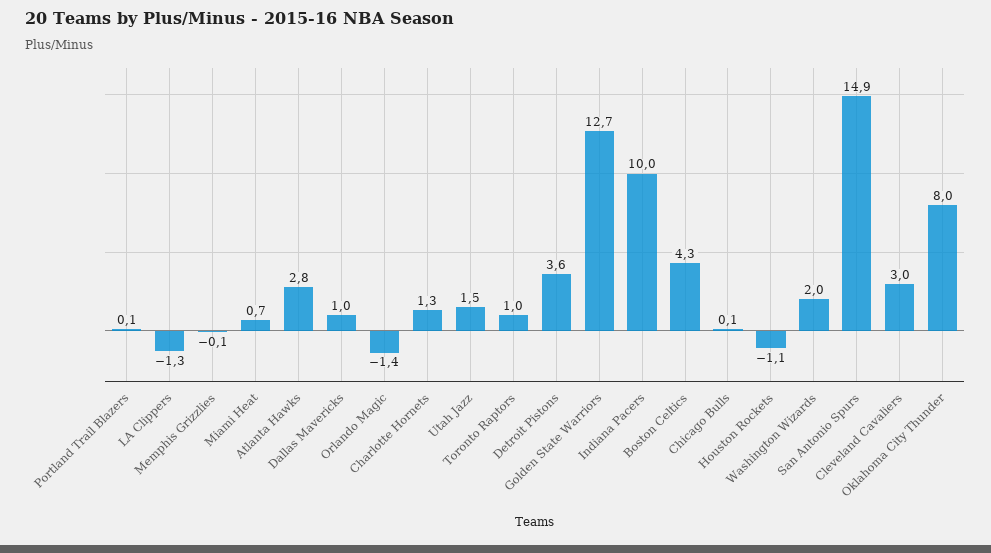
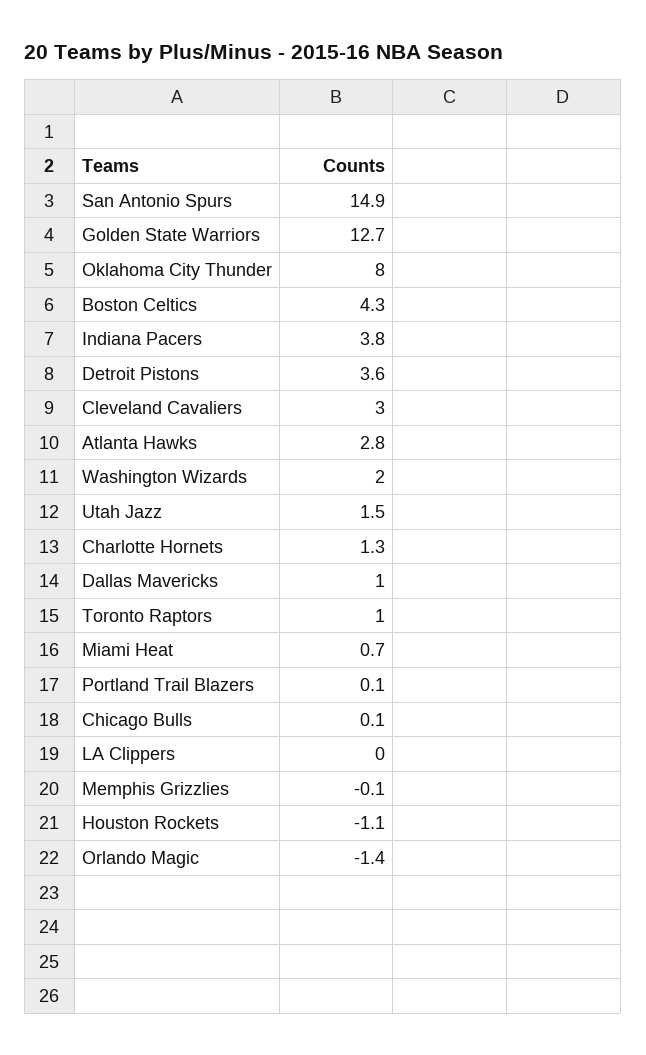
LA Clippers: -1.3 -> 0
Indiana Pacers: 10 -> 3.8

